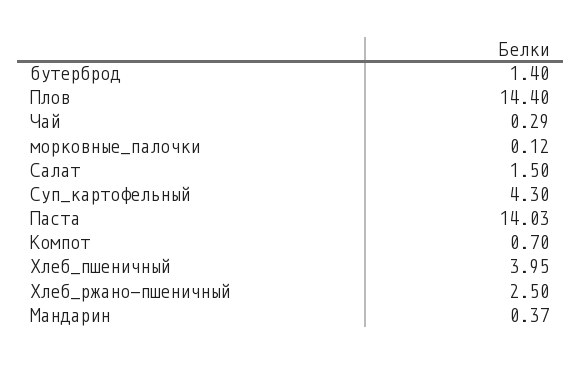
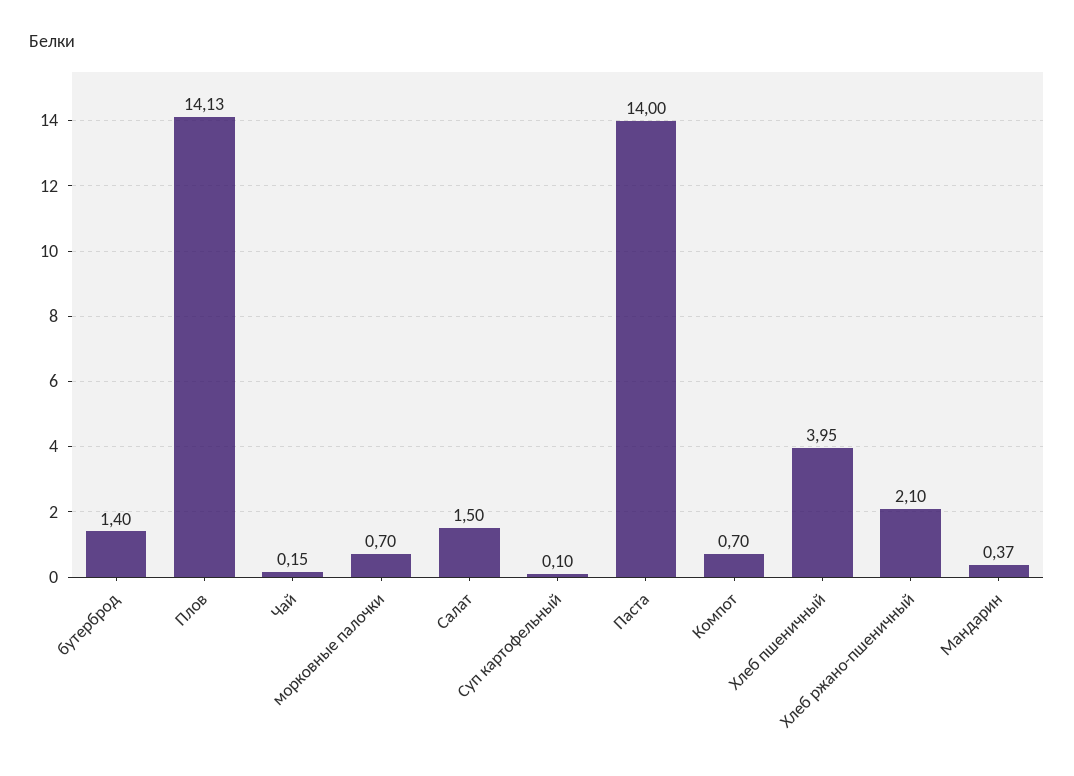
Плов: 14.4 -> 14.13
Чай: 0.29 -> 0.15
морковные_палочки: 0.12 -> 0.7
Суп_картофельный: 4.3 -> 0.1
Паста: 14.03 -> 14
Хлеб_ржано-пшеничный: 2.5 -> 2.1

